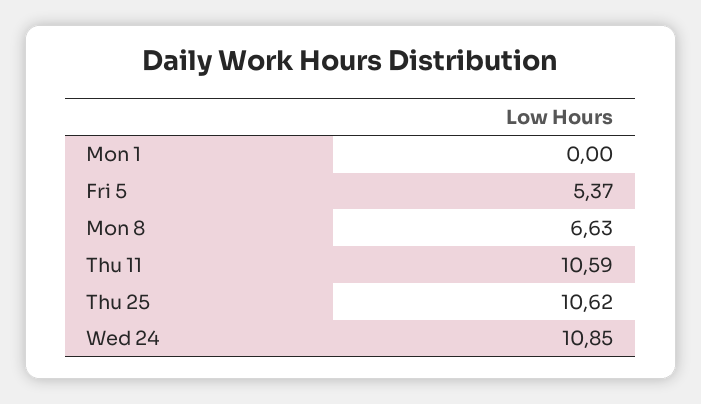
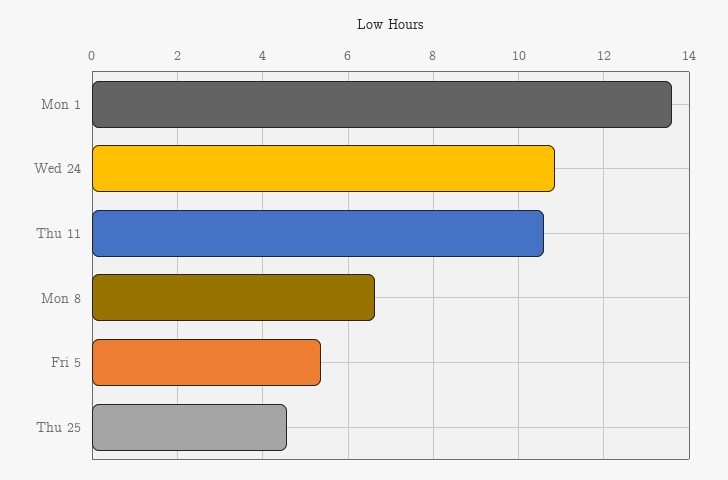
Mon 1: 0 -> 13.6
Thu 25: 10.62 -> 4.6

